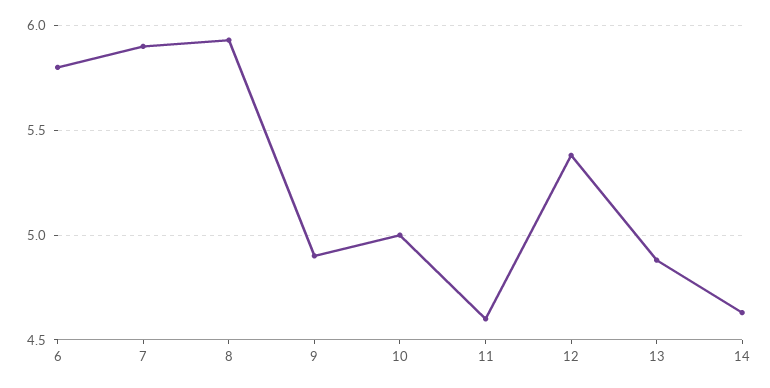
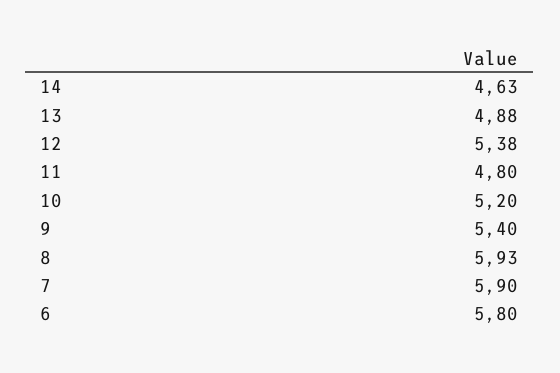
9: 4.9 -> 5.4
10: 5 -> 5.2
11: 4.6 -> 4.8

